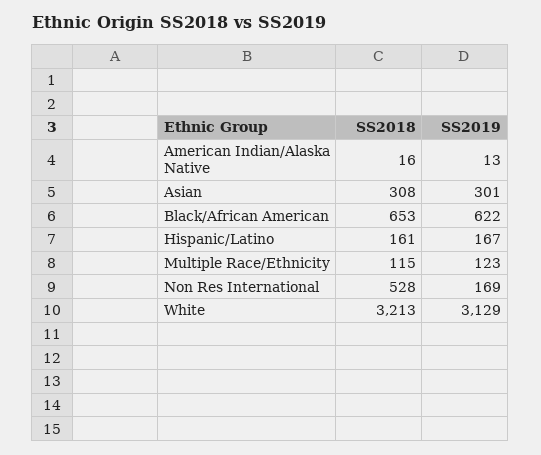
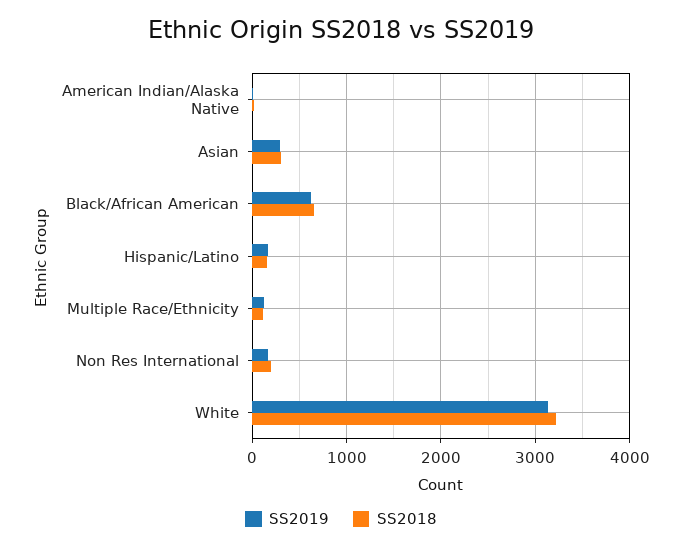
SS2018, Non Res International: 528 -> 200

